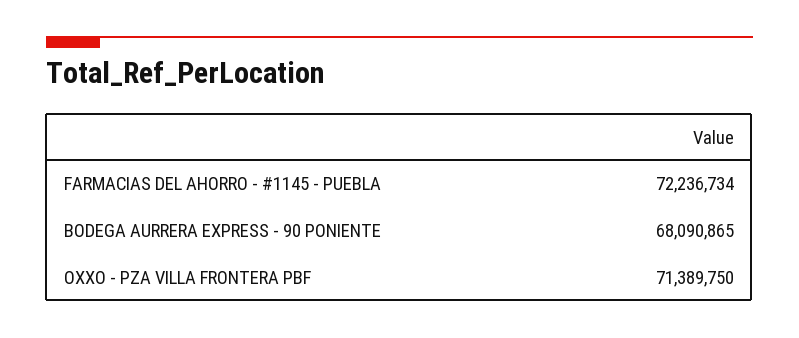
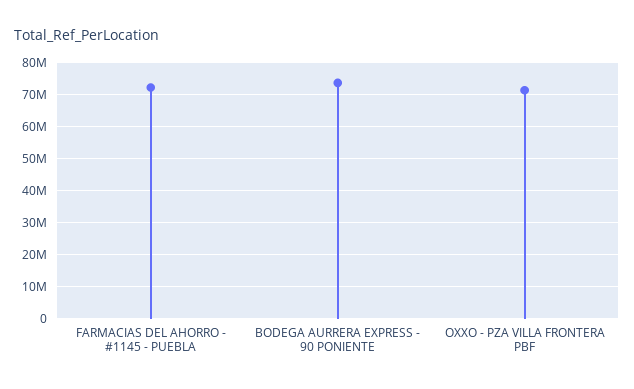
BODEGA AURRERA EXPRESS - 90 PONIENTE: 68090865 -> 74000000

